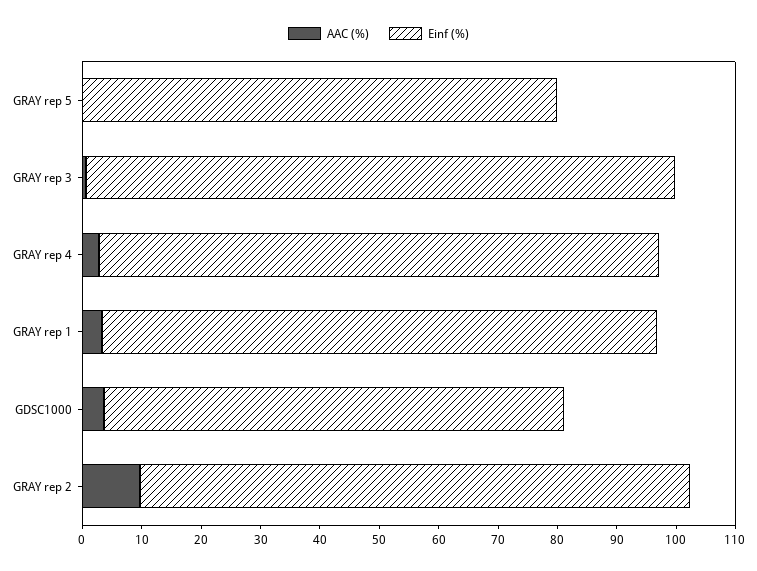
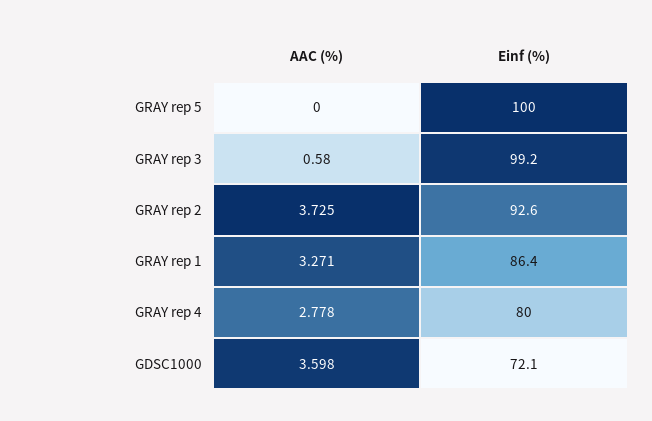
Einf (%), GRAY rep 5: 80 -> 100
Einf (%), GRAY rep 4: 94 -> 80
Einf (%), GRAY rep 1: 94 -> 86.4
Einf (%), GDSC1000: 78 -> 72.1
AAC (%), GRAY rep 2: 10 -> 3.725

